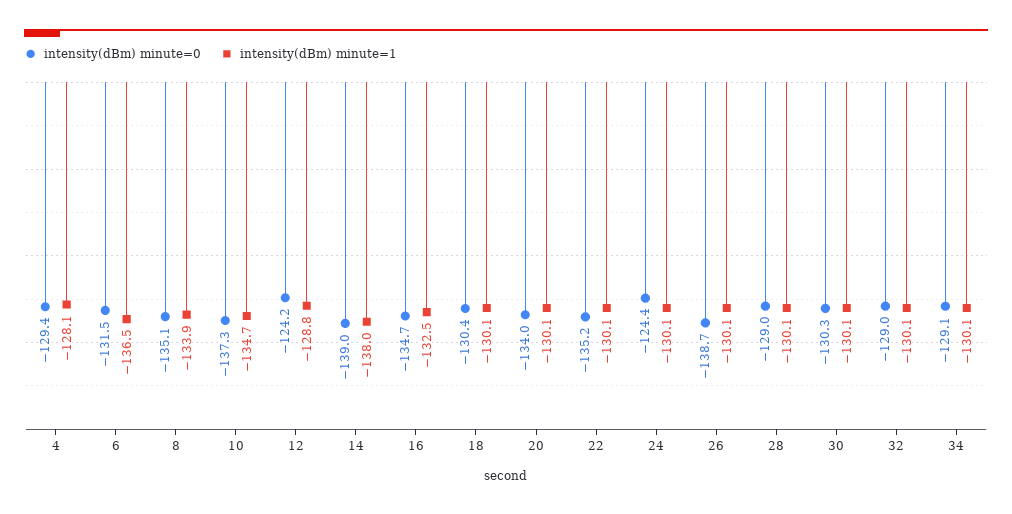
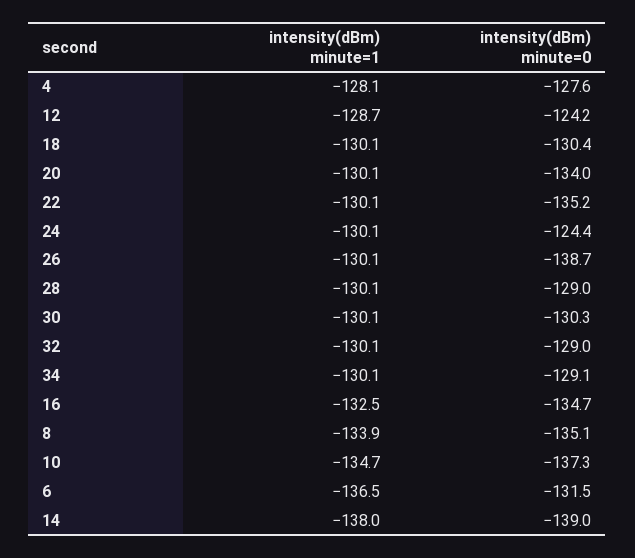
intensity(dBm) minute=0, 4: -129.4 -> -127.6
intensity(dBm) minute=1, 12: -128.8 -> -128.7

